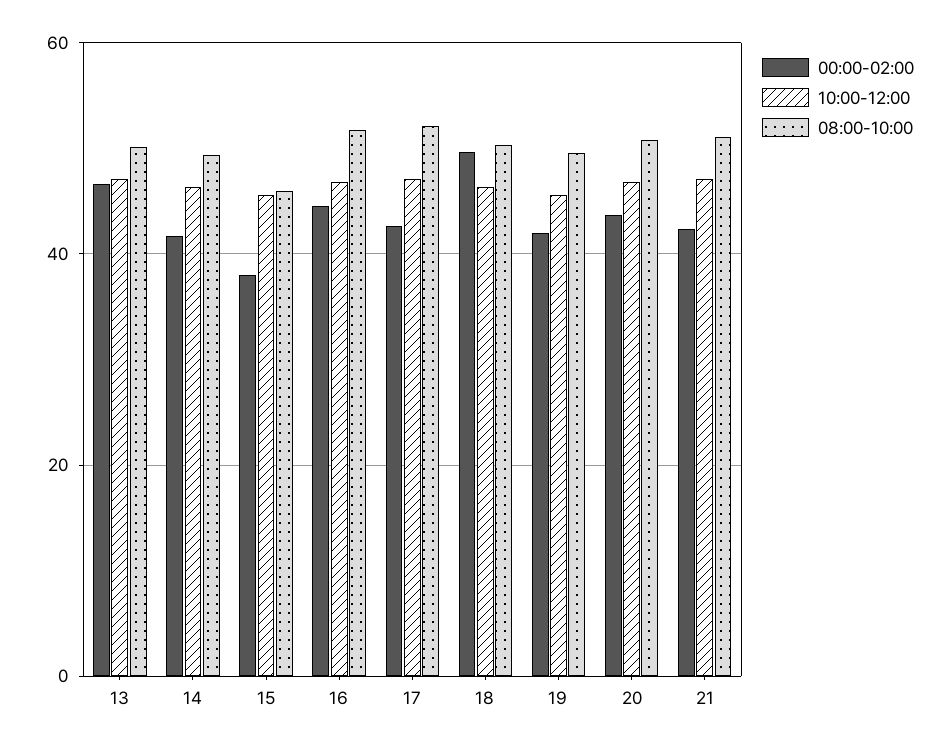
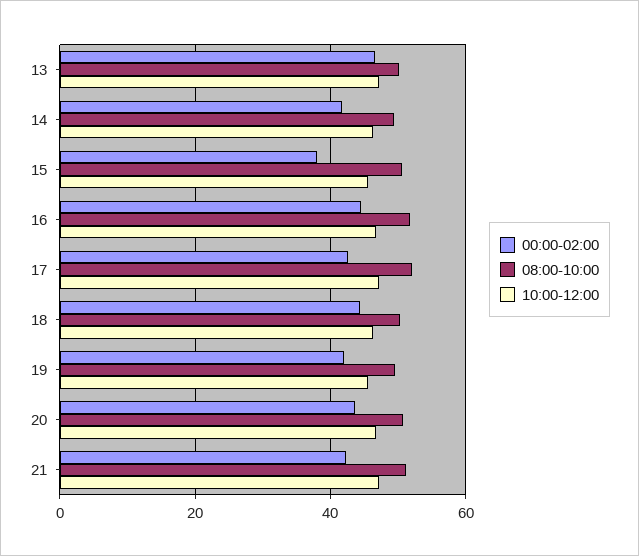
08:00-10:00, 15: 46 -> 50
00:00-02:00, 18: 50 -> 44

